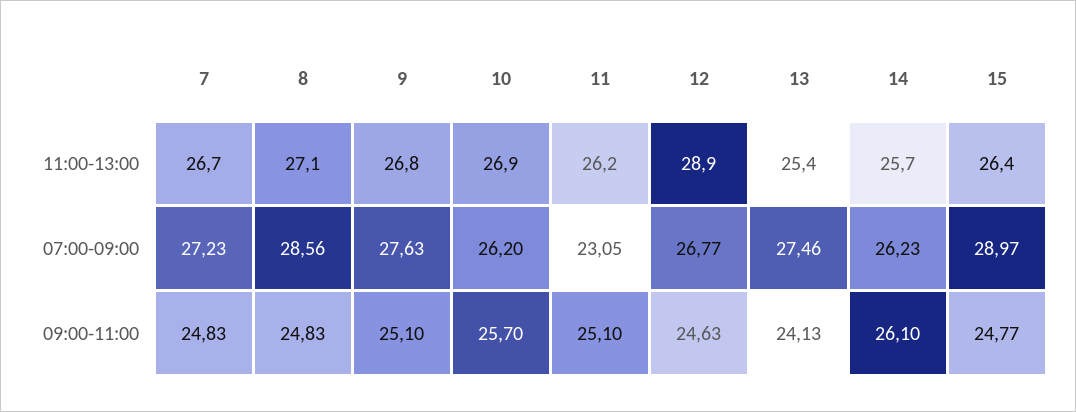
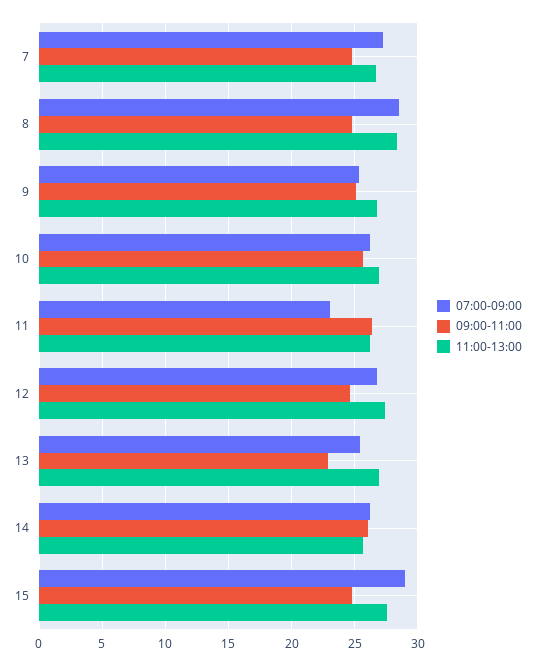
11:00-13:00, 8: 27.1 -> 28.5
11:00-13:00, 12: 28.9 -> 27.5
11:00-13:00, 13: 25.4 -> 27
11:00-13:00, 15: 26.4 -> 27.5
07:00-09:00, 9: 27.63 -> 25.5
07:00-09:00, 13: 27.46 -> 25.5
09:00-11:00, 11: 25.1 -> 26.5
09:00-11:00, 13: 24.13 -> 23

